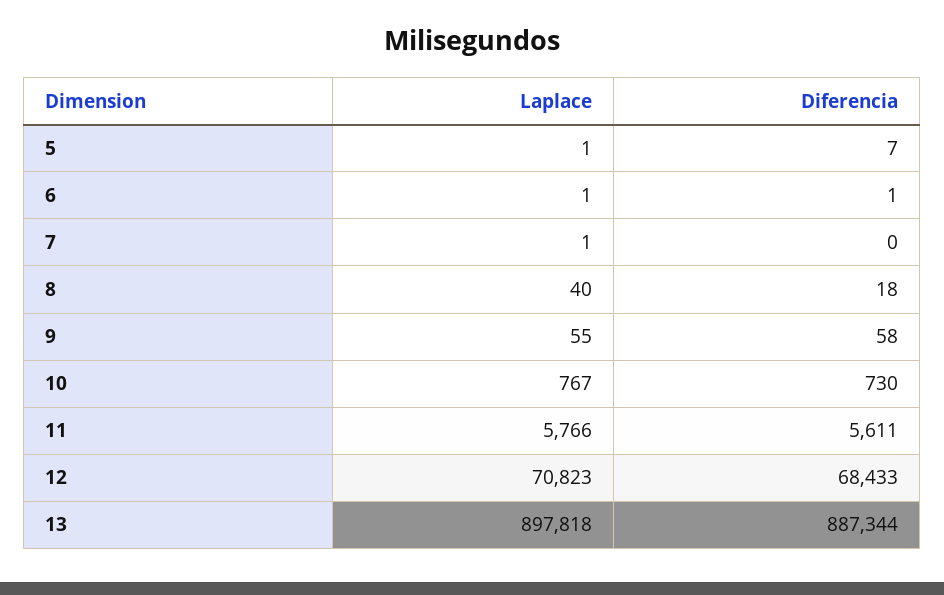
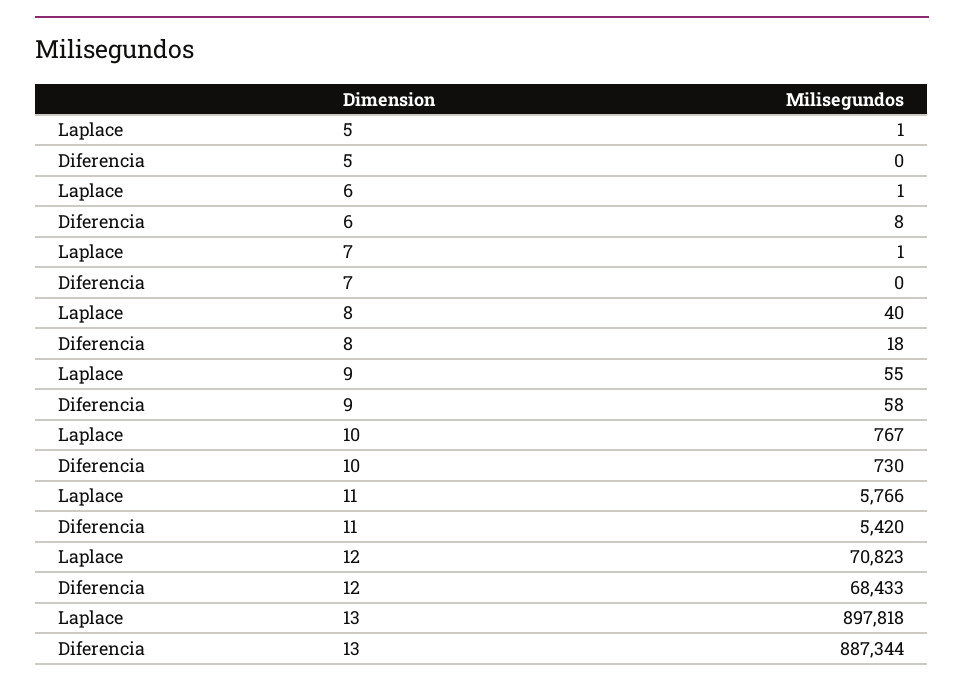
Diferencia, 5: 7 -> 0
Diferencia, 6: 1 -> 8
Diferencia, 11: 5611 -> 5420

